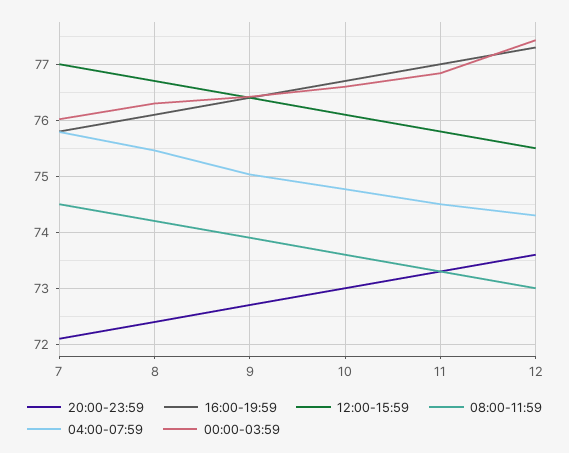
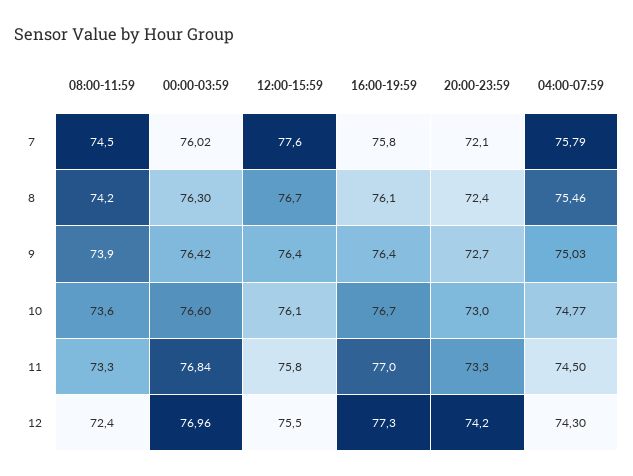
12:00-15:59, 7: 77 -> 77.6
20:00-23:59, 12: 73.6 -> 74.2
08:00-11:59, 12: 73 -> 72.4
00:00-03:59, 12: 77.4 -> 76.96

